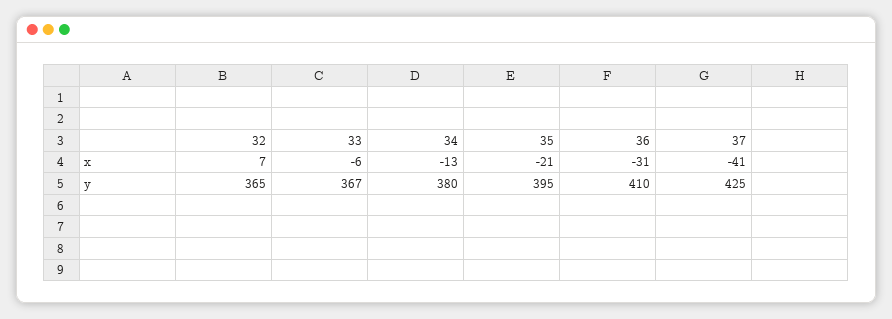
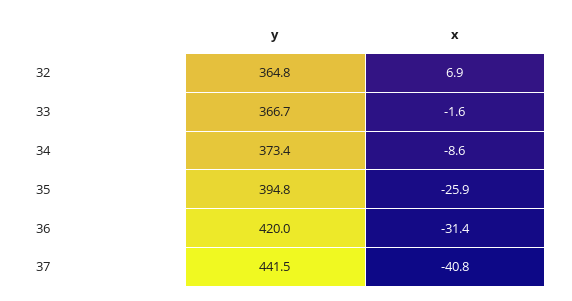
33, x: -6 -> -1.6
34, x: -13 -> -8.6
35, x: -21 -> -25.9
34, y: 380 -> 373.4
36, y: 410 -> 420
37, y: 425 -> 441.5

